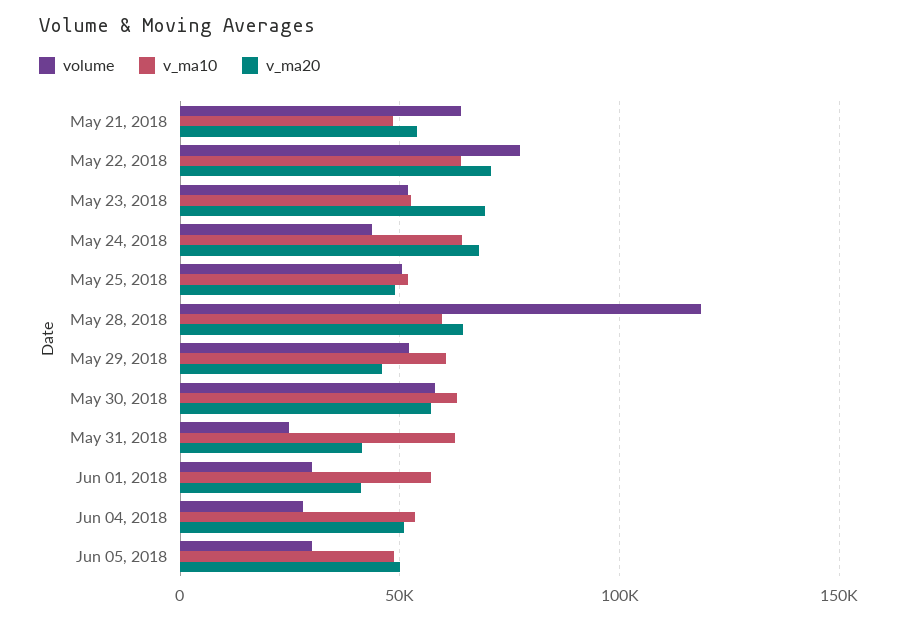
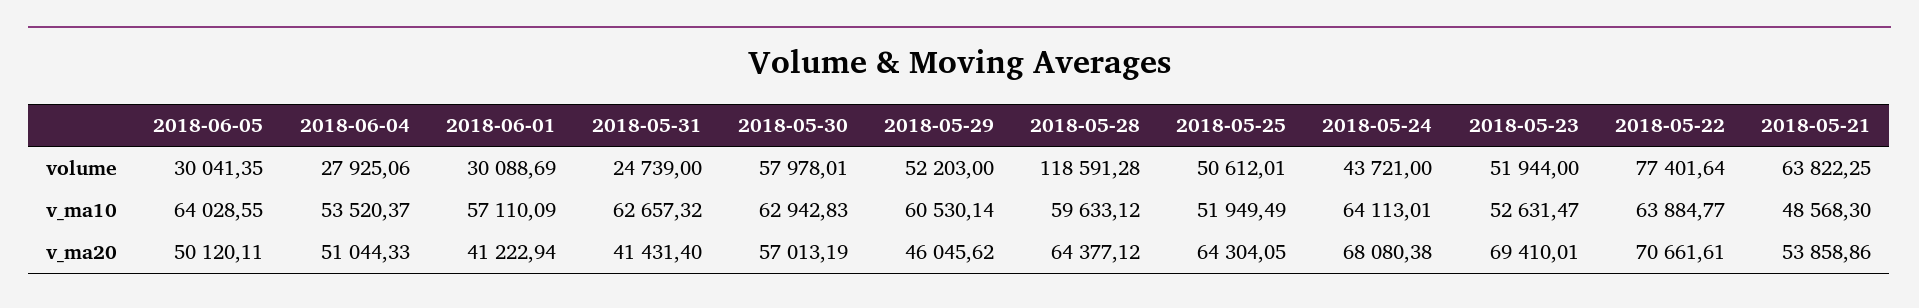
v_ma20, May 25, 2018: 50000 -> 64304.05
v_ma10, Jun 05, 2018: 50000 -> 64028.55

